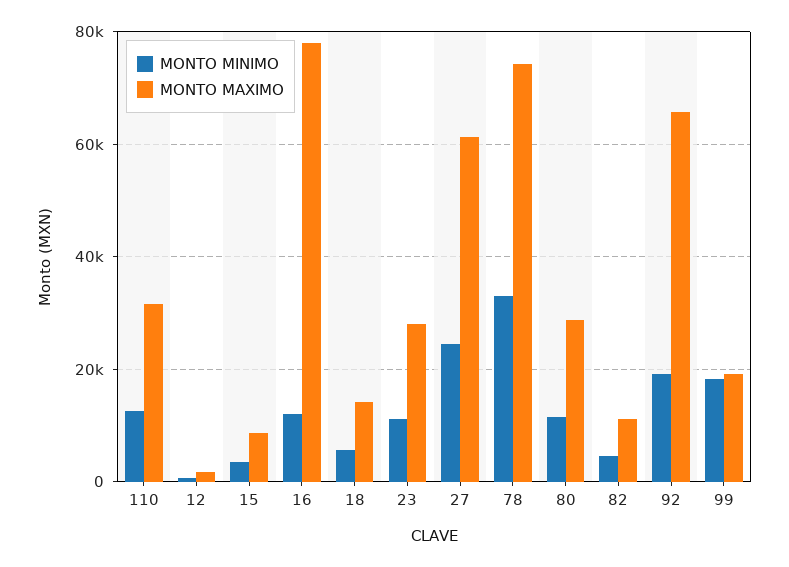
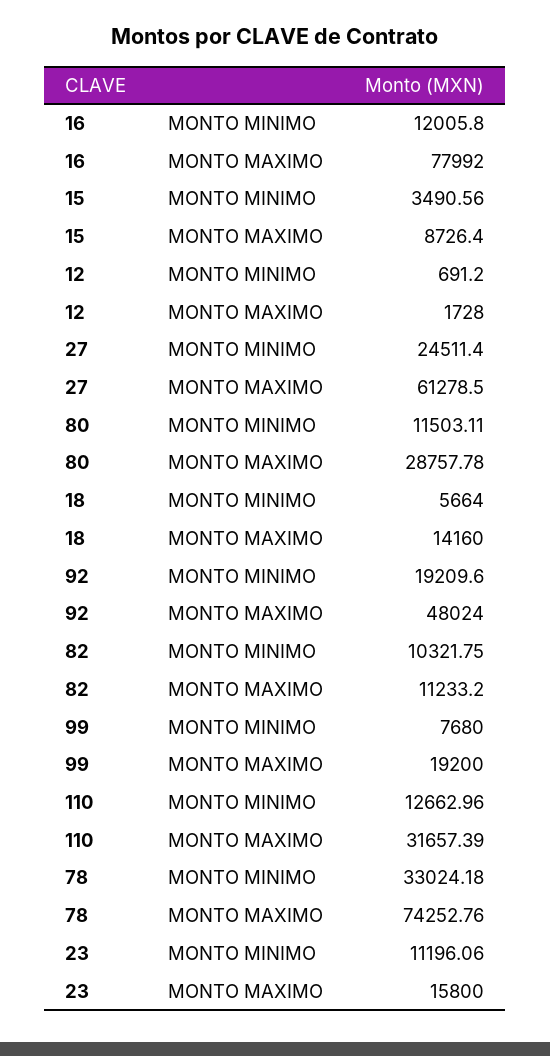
MONTO MAXIMO, 23: 28000 -> 15800
MONTO MINIMO, 82: 4000 -> 10321.75
MONTO MAXIMO, 92: 66000 -> 48024
MONTO MINIMO, 99: 18000 -> 7680

